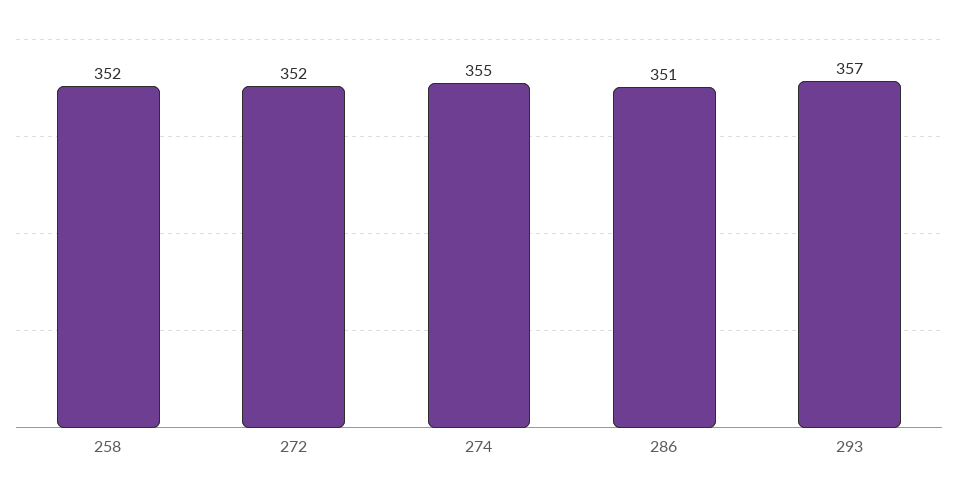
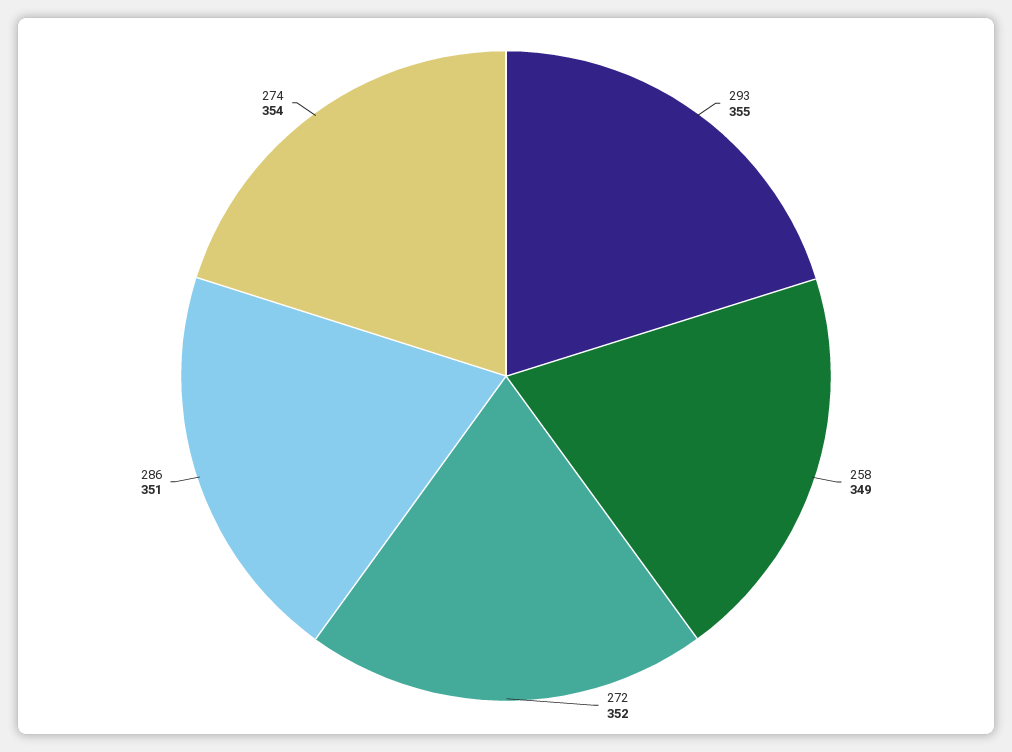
258: 352 -> 349
274: 355 -> 354
293: 357 -> 355

